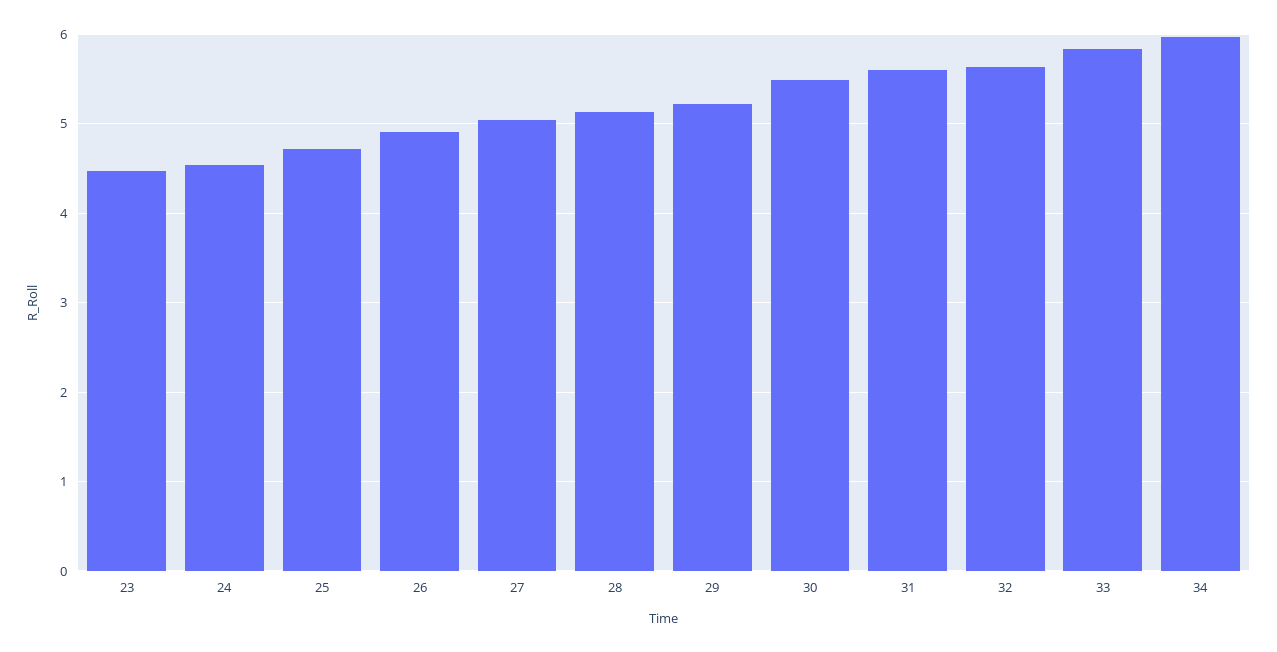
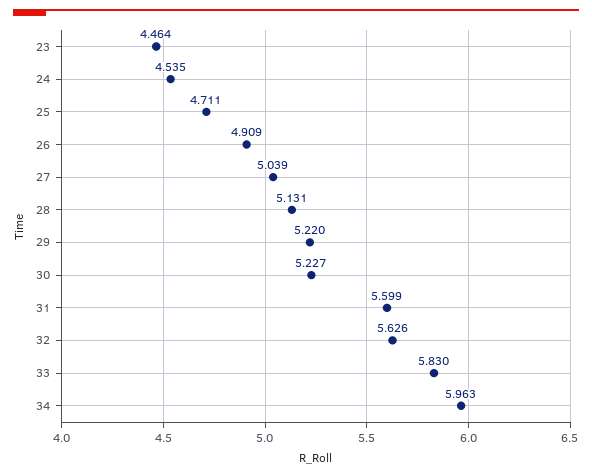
30: 5.5 -> 5.227

